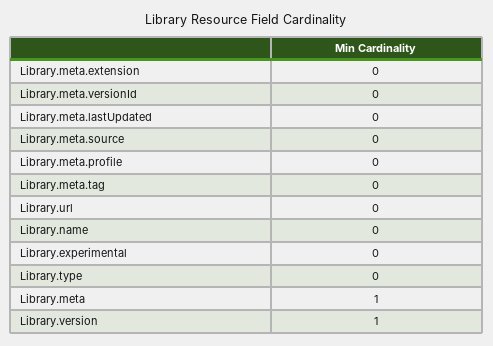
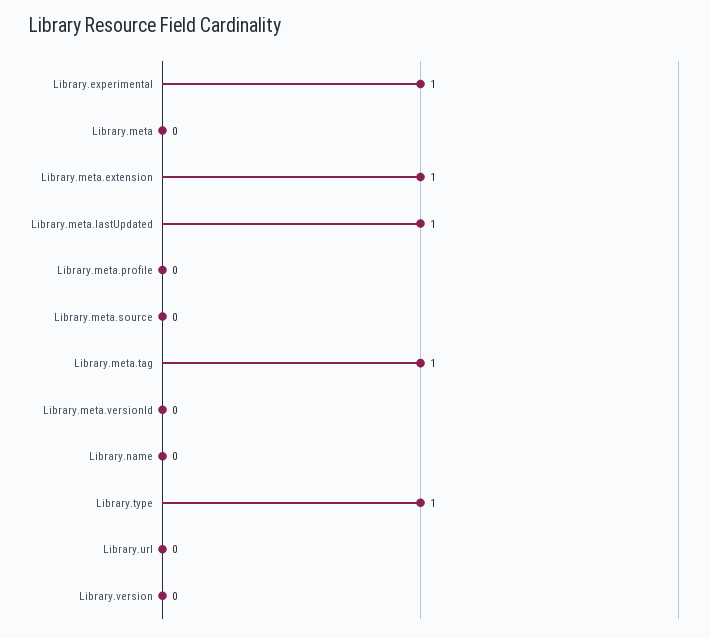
Library.meta.extension: 0 -> 1
Library.meta.lastUpdated: 0 -> 1
Library.meta.tag: 0 -> 1
Library.experimental: 0 -> 1
Library.type: 0 -> 1
Library.meta: 1 -> 0
Library.version: 1 -> 0

